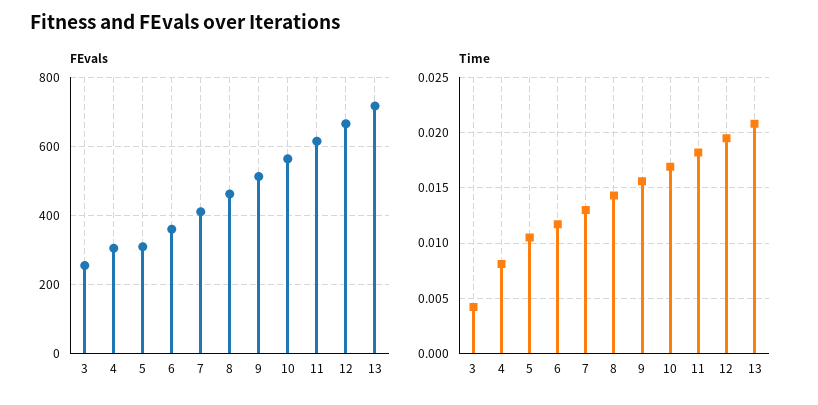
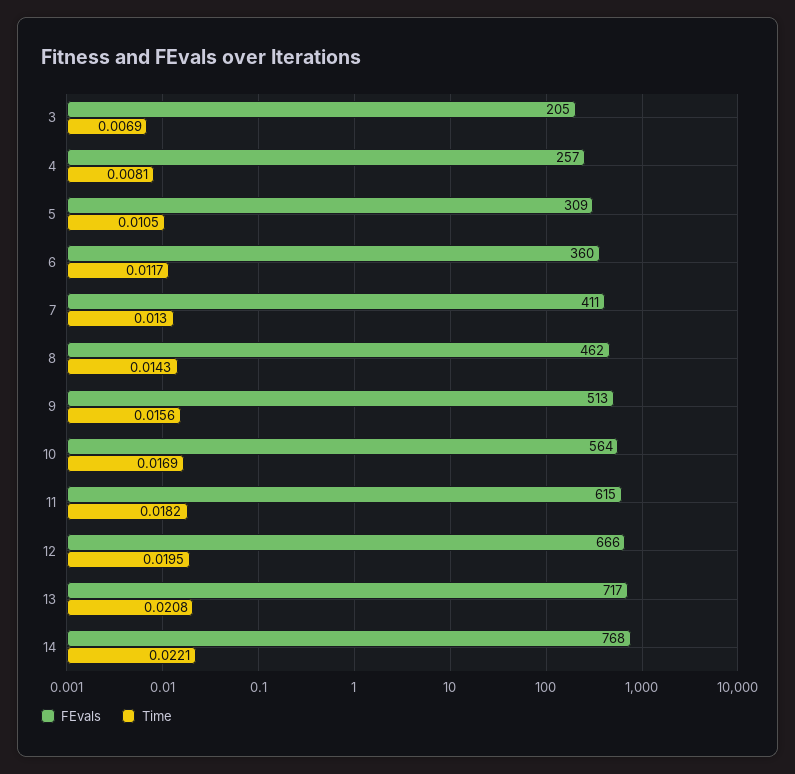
FEvals, 3: 260 -> 205
FEvals, 4: 300 -> 257
Time, 3: 0.004 -> 0.0069
FEvals, 14: none -> 768
Time, 14: none -> 0.0221

